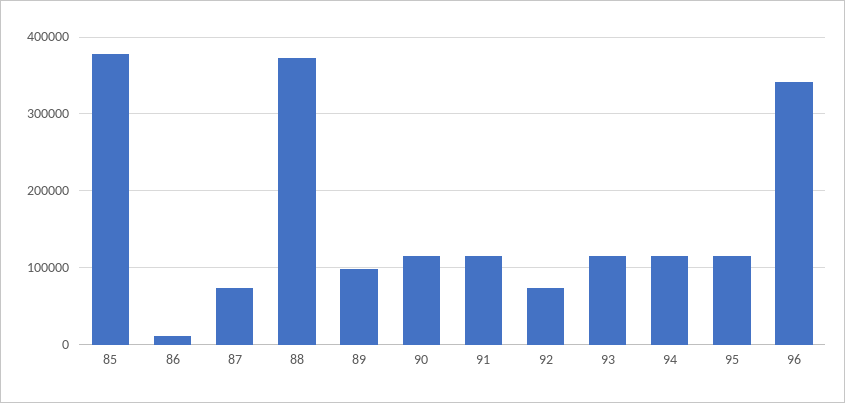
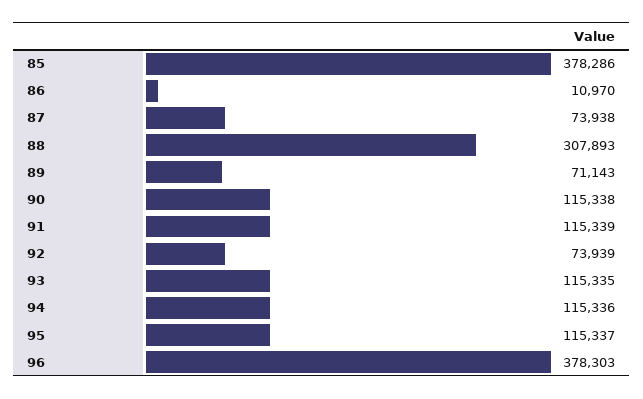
88: 370000 -> 307893
89: 100000 -> 71143
96: 340000 -> 378303

